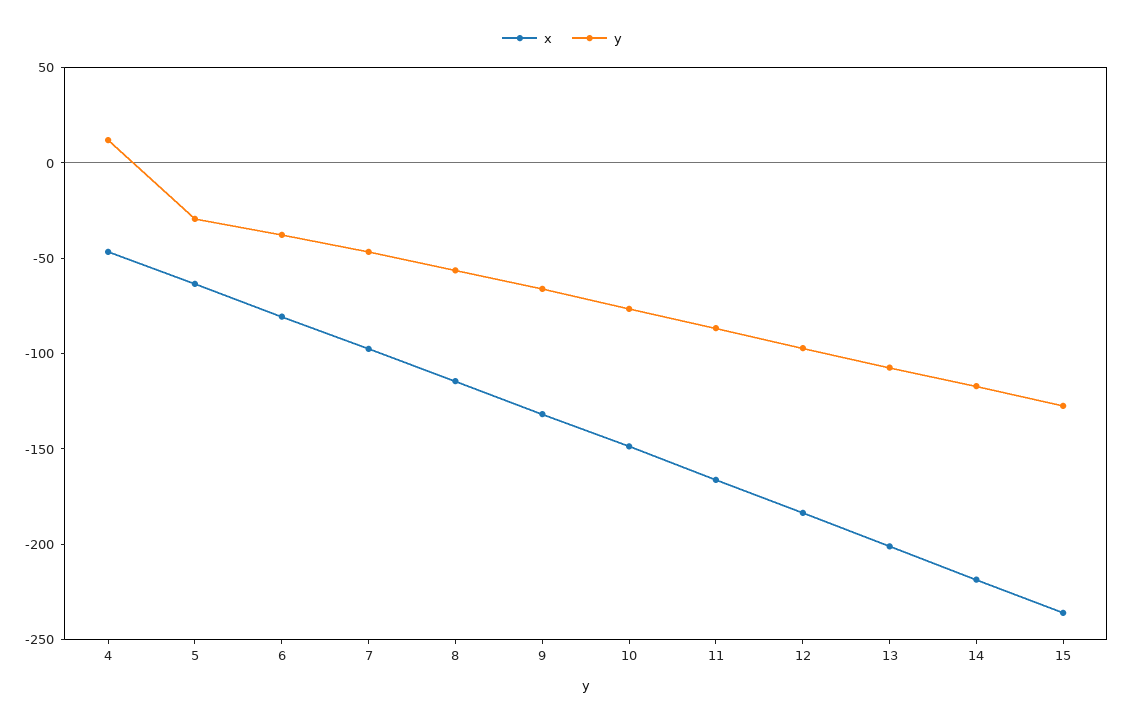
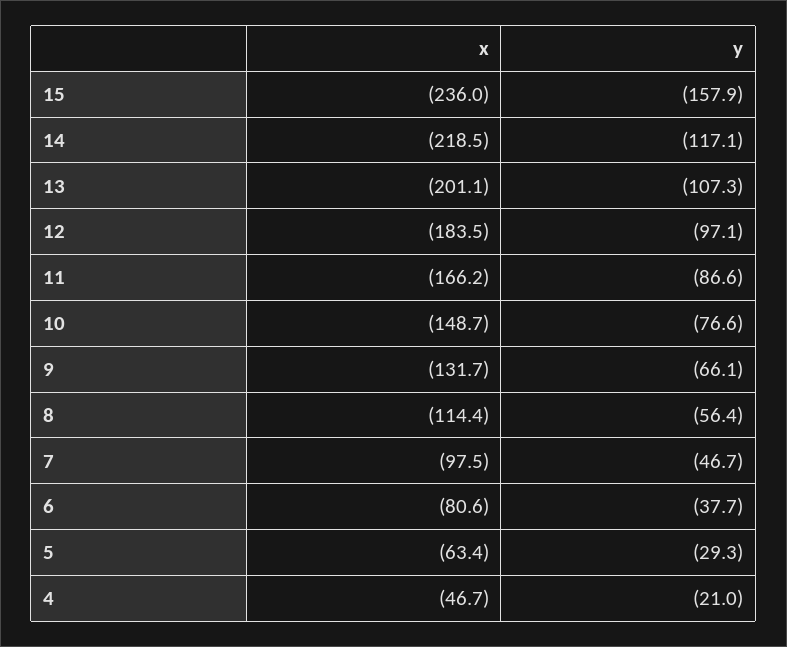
y, 4: 10 -> -21
y, 15: -130 -> -157.9

